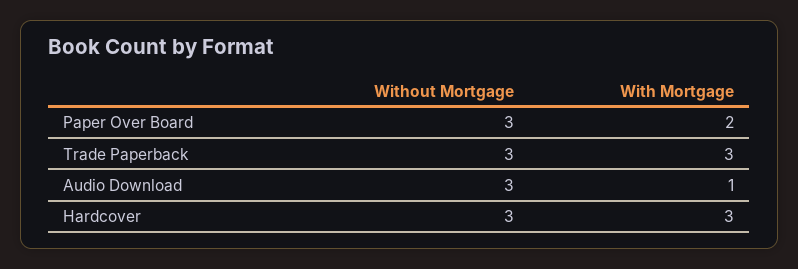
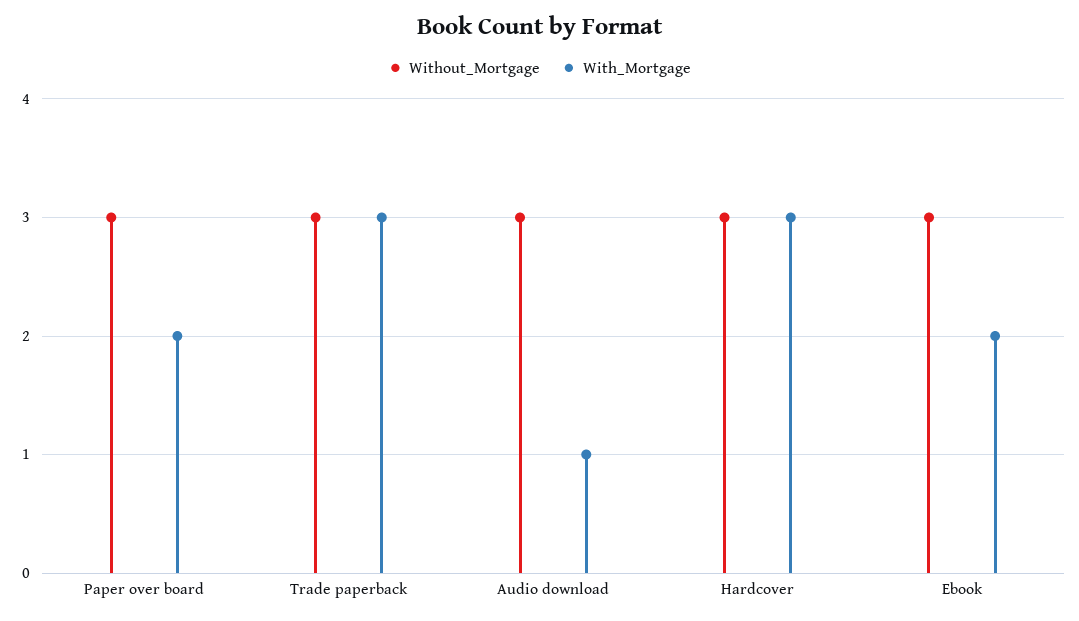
Without Mortgage, Ebook: none -> 3
With Mortgage, Ebook: none -> 2

